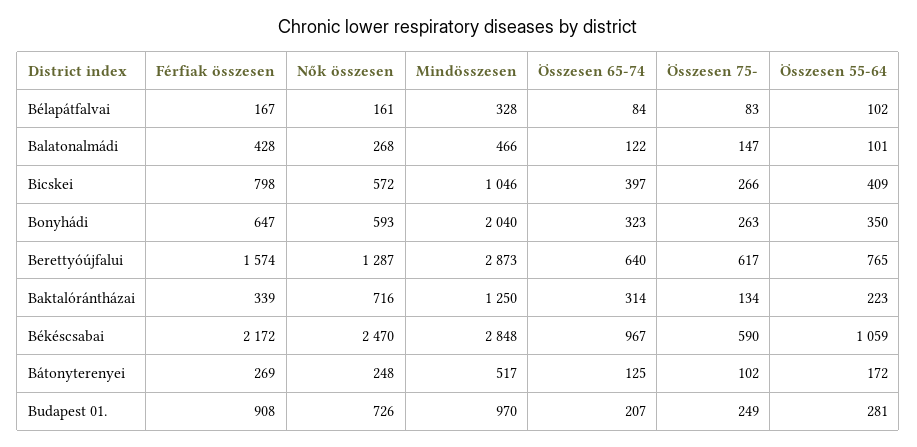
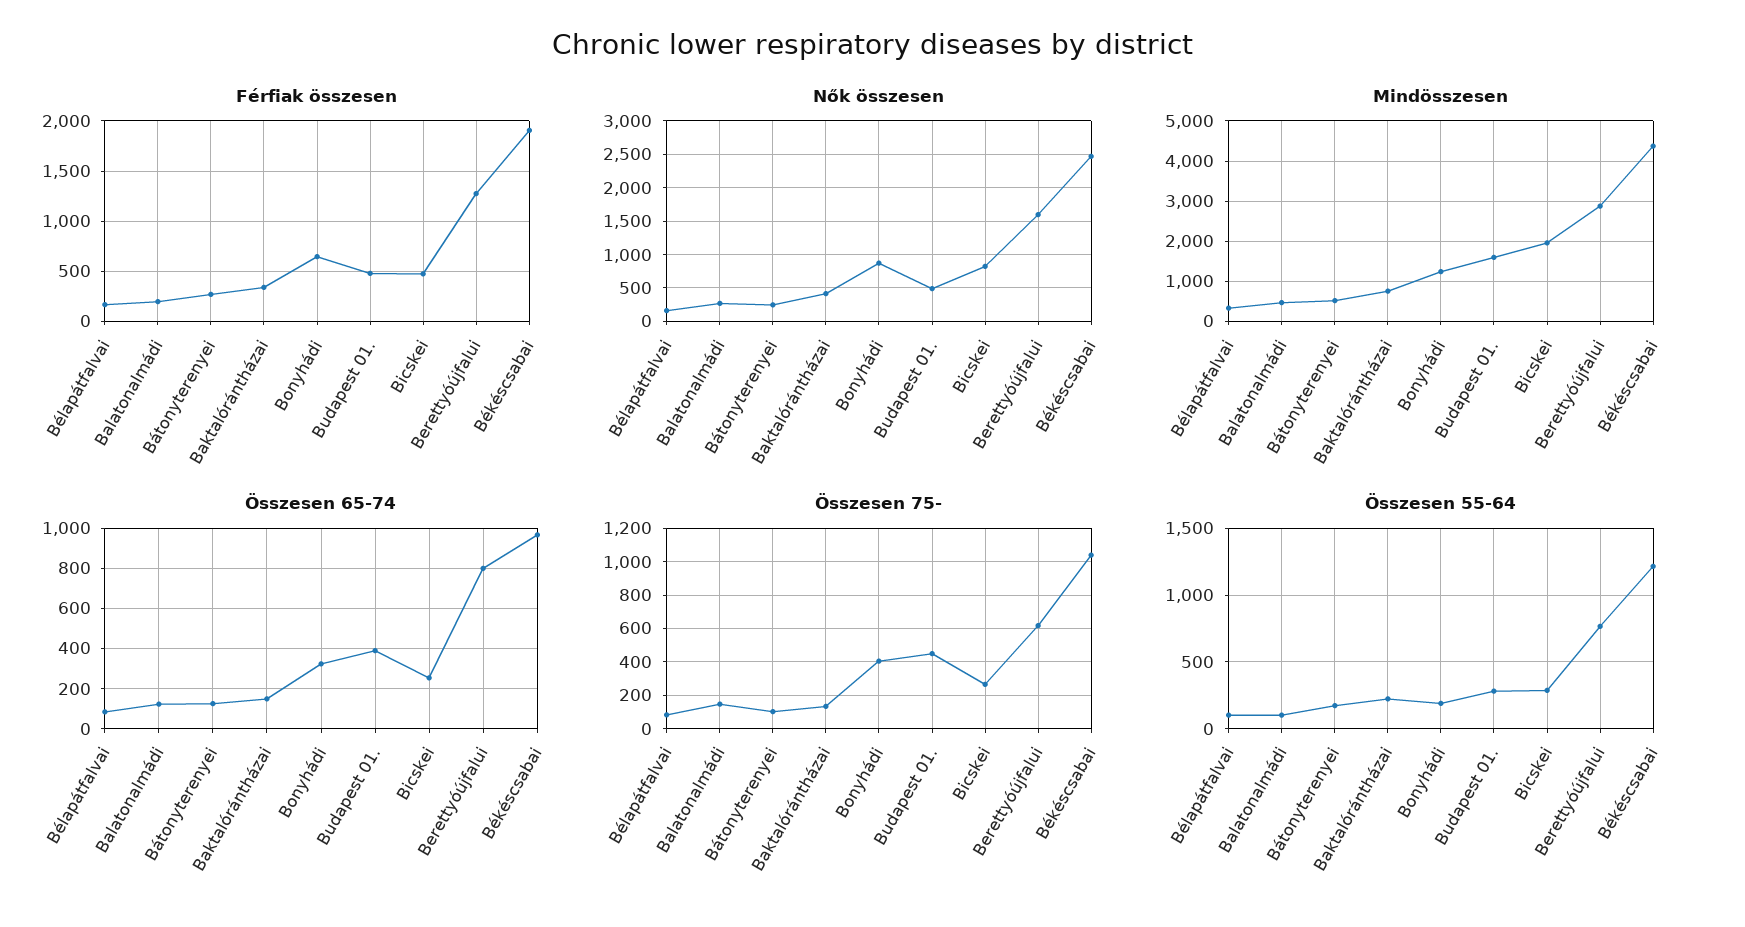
Férfiak összesen, Balatonalmádi: 428 -> 200
Férfiak összesen, Bicskei: 798 -> 500
Nők összesen, Bicskei: 572 -> 800
Mindösszesen, Bicskei: 1046 -> 2000
Összesen 65-74, Bicskei: 397 -> 250
Összesen 55-64, Bicskei: 409 -> 300
Nők összesen, Bonyhádi: 593 -> 900
Mindösszesen, Bonyhádi: 2040 -> 1200
Összesen 75-, Bonyhádi: 263 -> 400
Összesen 55-64, Bonyhádi: 350 -> 200
Férfiak összesen, Berettyóújfalui: 1574 -> 1300
Nők összesen, Berettyóújfalui: 1287 -> 1600
Összesen 65-74, Berettyóújfalui: 640 -> 800
Nők összesen, Baktalórántházai: 716 -> 400
Mindösszesen, Baktalórántházai: 1250 -> 800
Összesen 65-74, Baktalórántházai: 314 -> 150
Férfiak összesen, Békéscsabai: 2172 -> 1900
Mindösszesen, Békéscsabai: 2848 -> 4400
Összesen 75-, Békéscsabai: 590 -> 1050
Összesen 55-64, Békéscsabai: 1059 -> 1200
Férfiak összesen, Budapest 01.: 908 -> 500
Nők összesen, Budapest 01.: 726 -> 500
Mindösszesen, Budapest 01.: 970 -> 1600
Összesen 65-74, Budapest 01.: 207 -> 400
Összesen 75-, Budapest 01.: 249 -> 450

